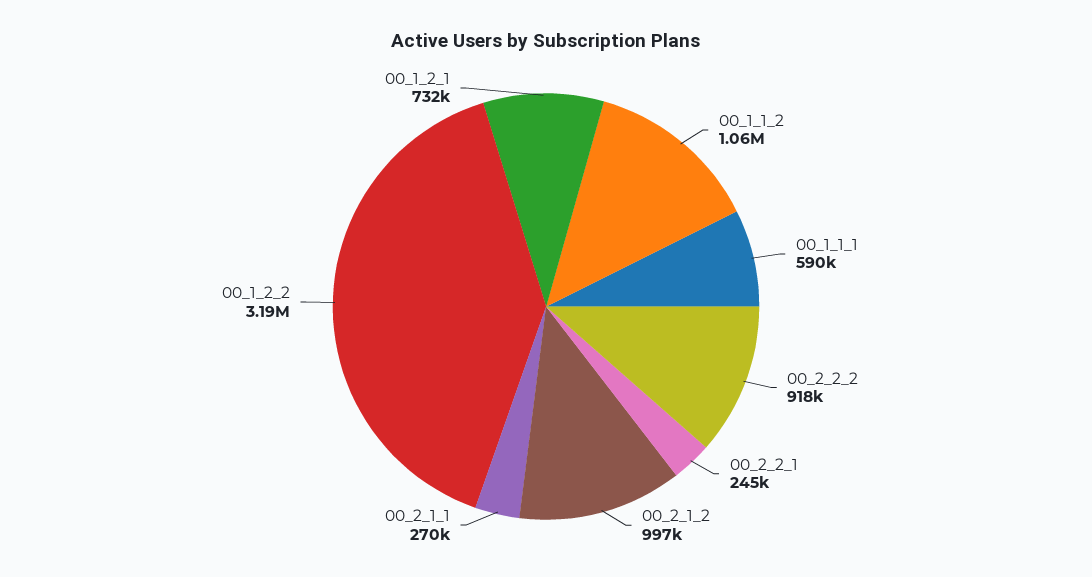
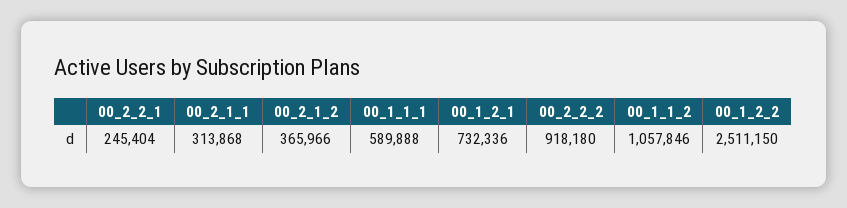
00_2_1_2: 997000 -> 365966
00_2_1_1: 270000 -> 313868
00_1_2_2: 3190000 -> 2511150

